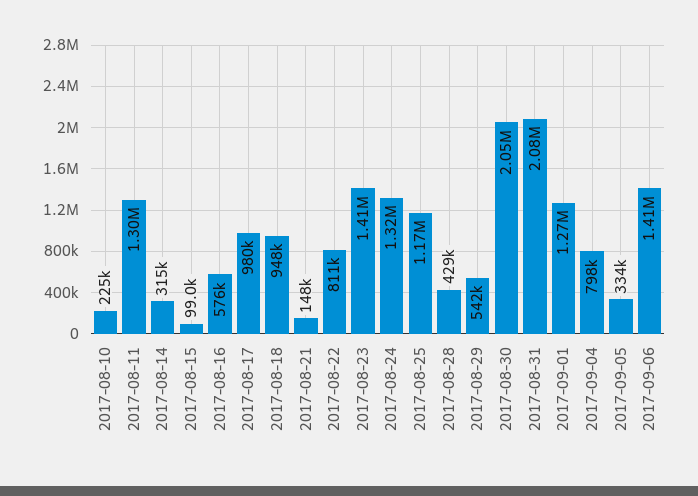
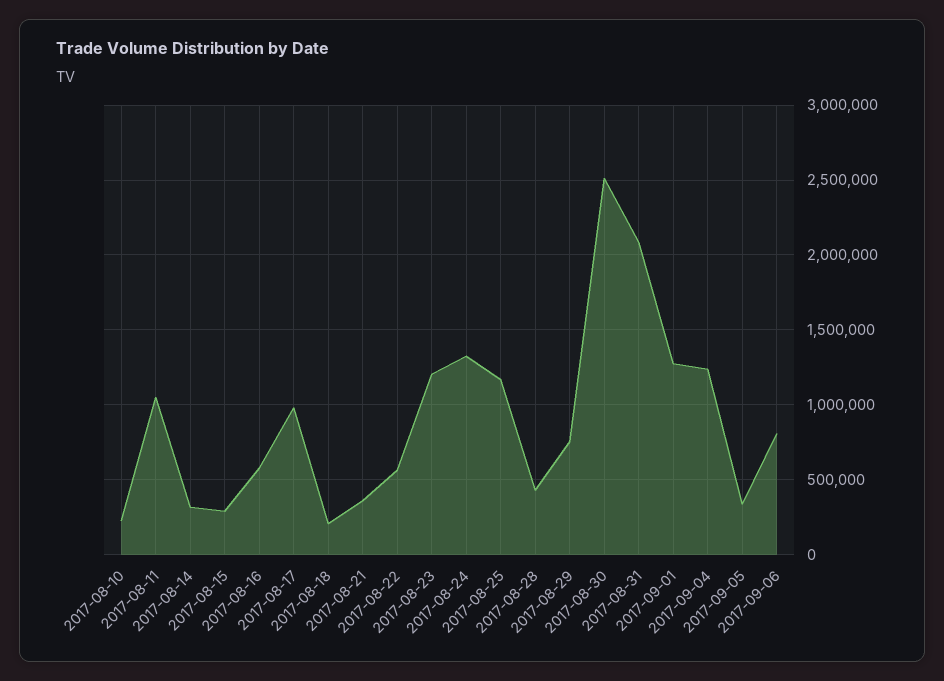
2017-08-11: 1300000 -> 1050000
2017-08-15: 99000 -> 300000
2017-08-18: 948000 -> 200000
2017-08-21: 148000 -> 350000
2017-08-22: 811000 -> 550000
2017-08-23: 1410000 -> 1200000
2017-08-29: 542000 -> 750000
2017-08-30: 2050000 -> 2500000
2017-09-04: 798000 -> 1250000
2017-09-06: 1410000 -> 800000

